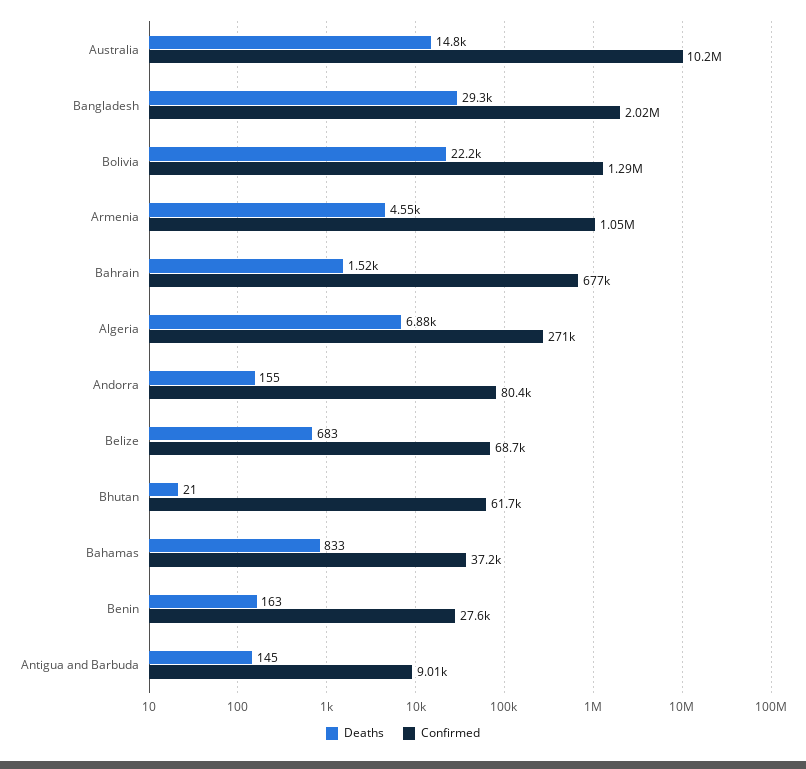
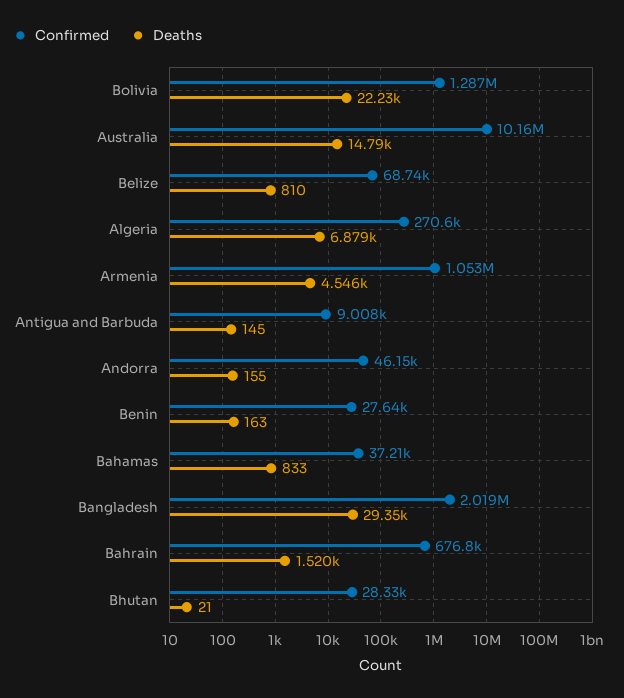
Confirmed, Andorra: 80400 -> 46150
Deaths, Belize: 683 -> 810
Confirmed, Bhutan: 61700 -> 28330

